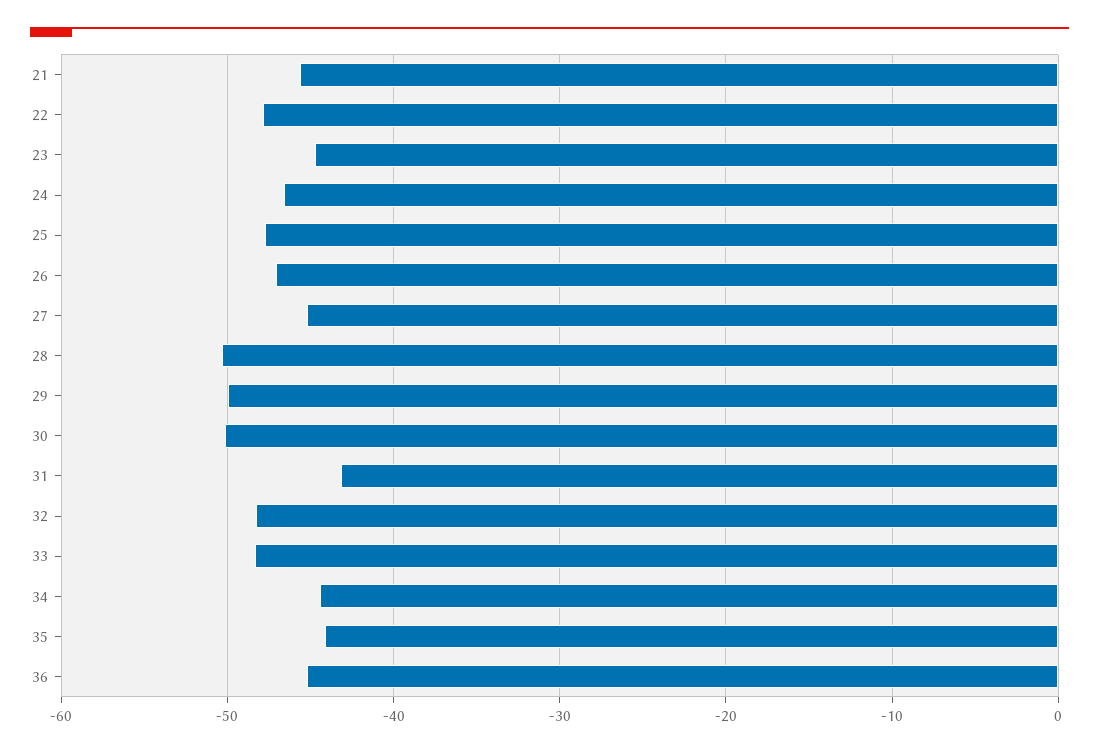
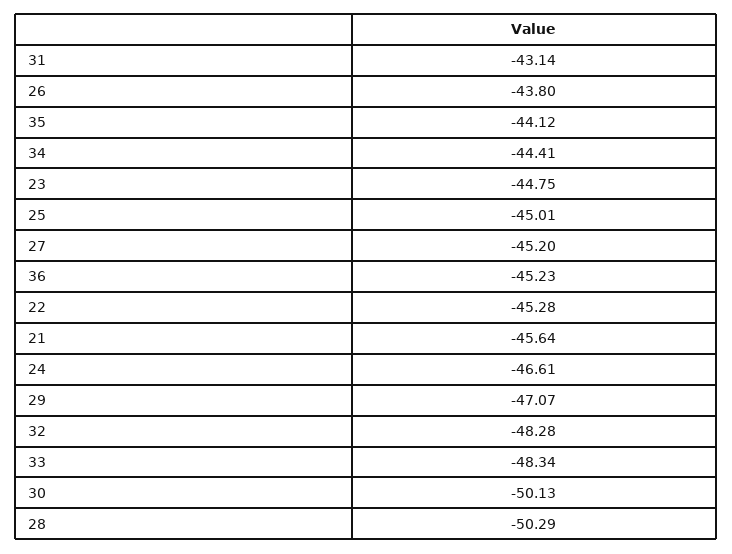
22: -48 -> -45.28
25: -48 -> -45.01
26: -47 -> -43.8
29: -50 -> -47.07

